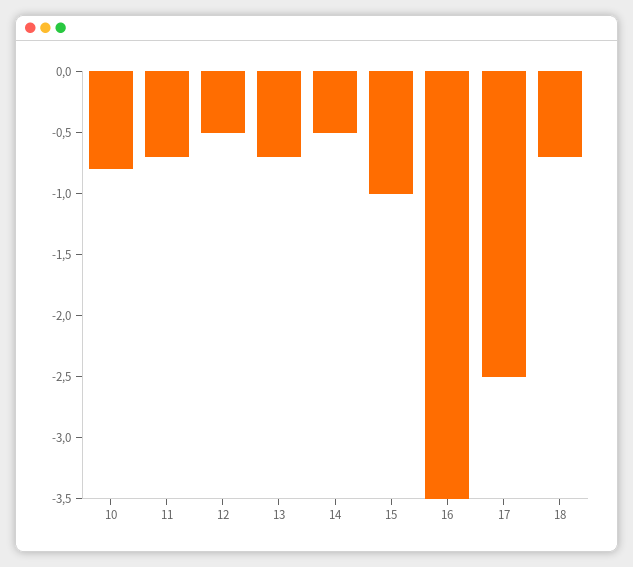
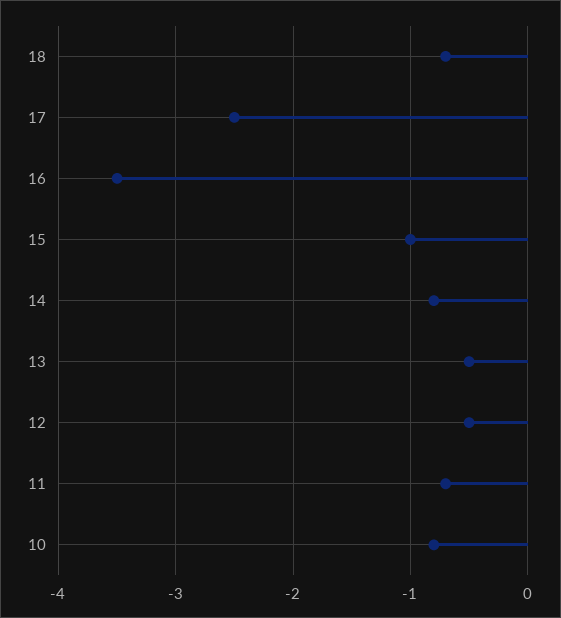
13: -0.7 -> -0.5
14: -0.5 -> -0.8

